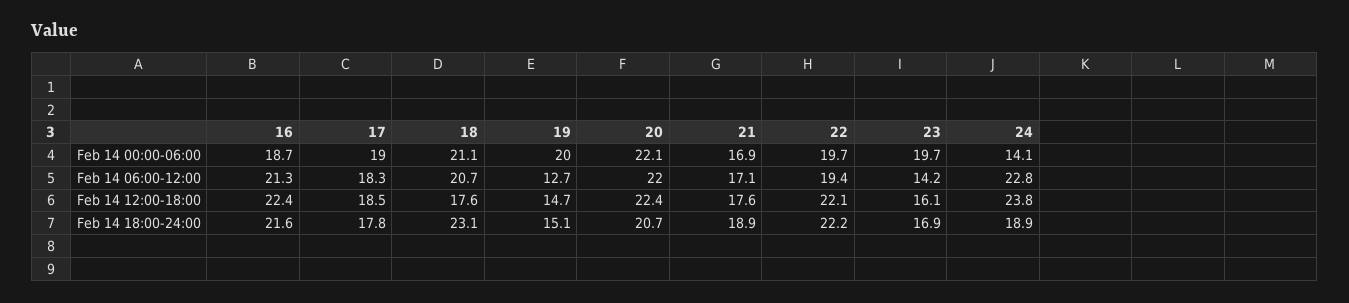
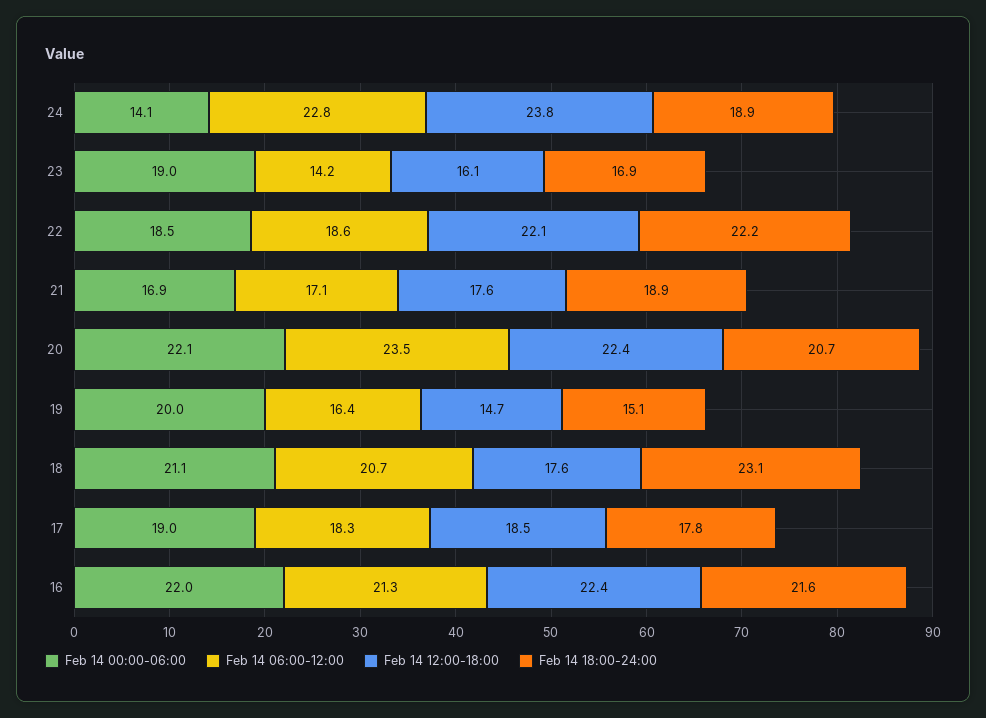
Feb 14 00:00-06:00, 16: 18.7 -> 22
Feb 14 00:00-06:00, 22: 19.7 -> 18.5
Feb 14 00:00-06:00, 23: 19.7 -> 19
Feb 14 06:00-12:00, 19: 12.7 -> 16.4
Feb 14 06:00-12:00, 20: 22 -> 23.5
Feb 14 06:00-12:00, 22: 19.4 -> 18.6

